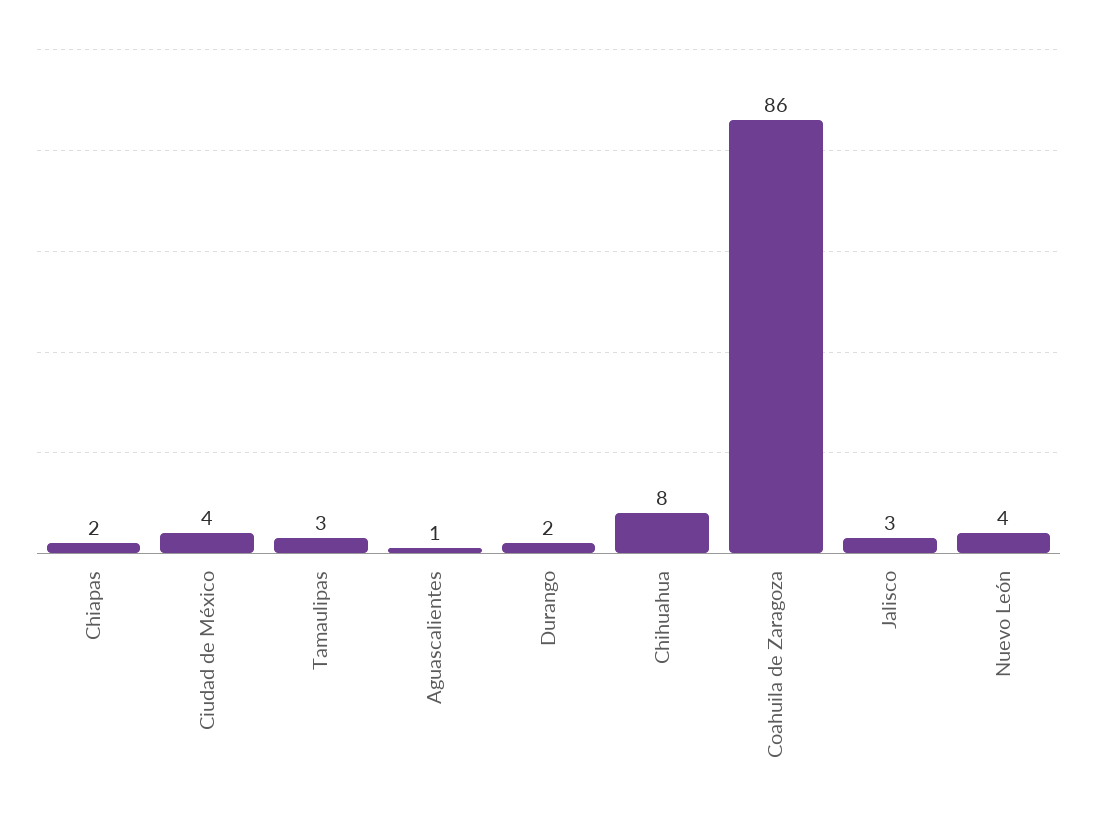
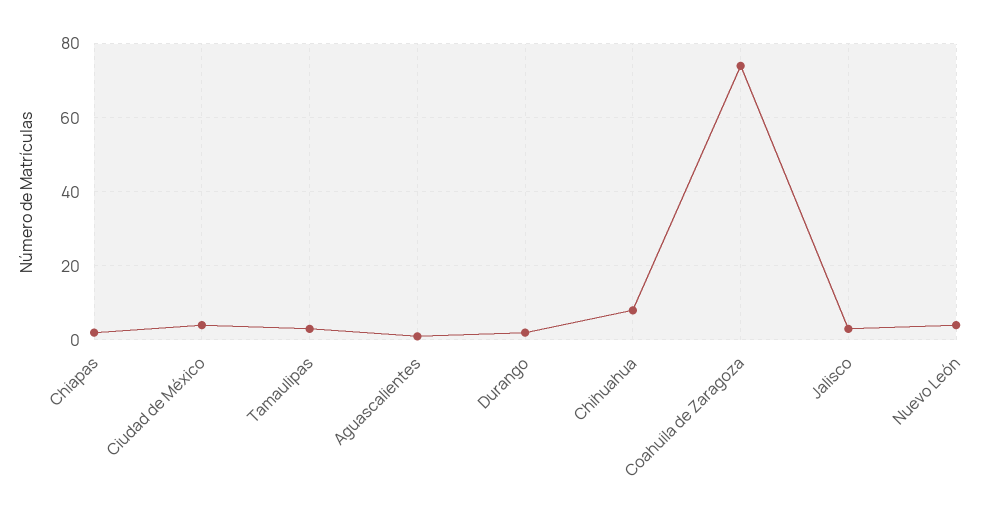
Coahuila de Zaragoza: 86 -> 75

